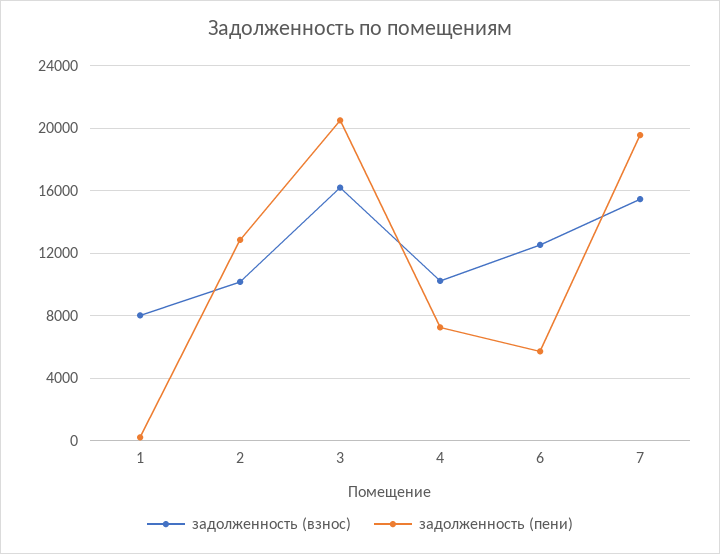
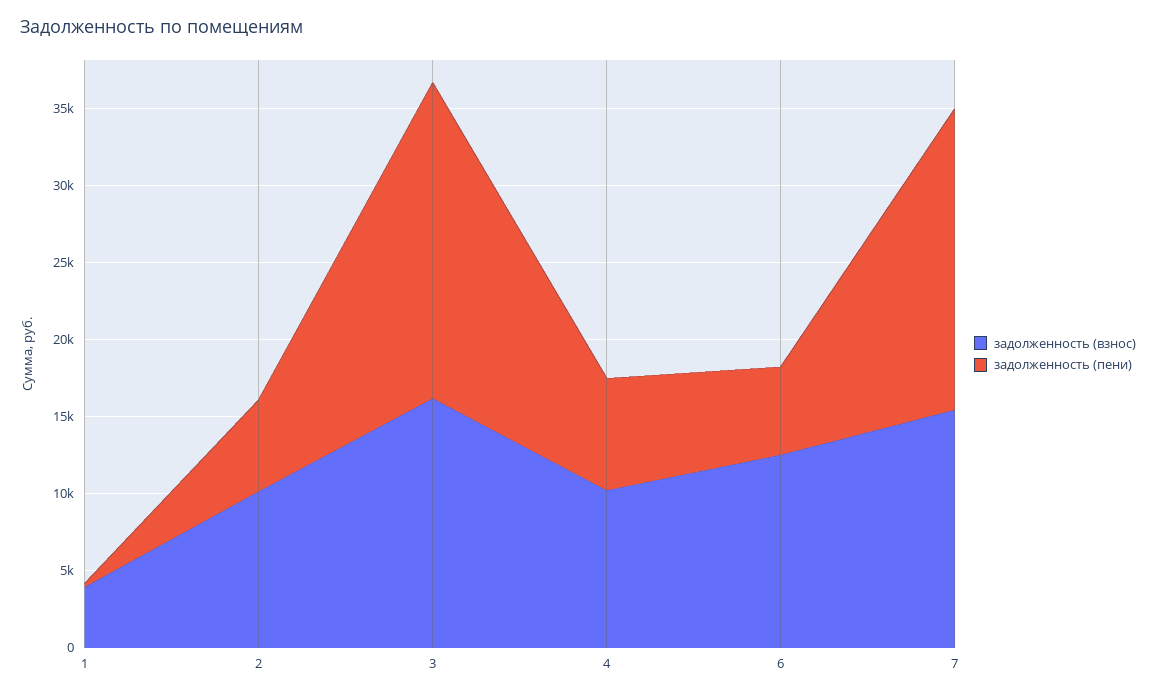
задолженность (взнос), 1: 8000 -> 4000
задолженность (пени), 2: 13000 -> 6000

